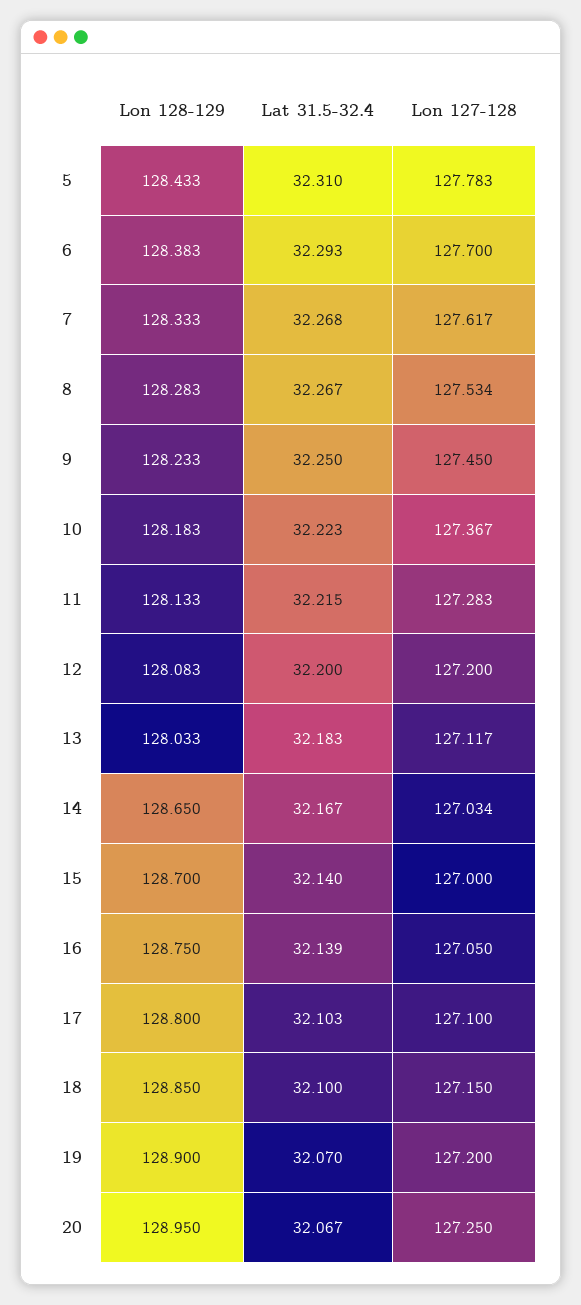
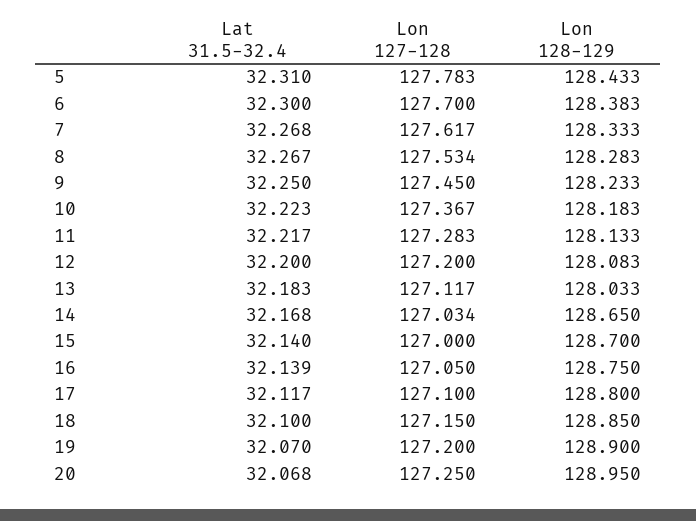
Lat 31.5-32.4, 6: 32.293 -> 32.3
Lat 31.5-32.4, 11: 32.215 -> 32.217
Lat 31.5-32.4, 14: 32.167 -> 32.168
Lat 31.5-32.4, 17: 32.103 -> 32.117
Lat 31.5-32.4, 20: 32.067 -> 32.068

